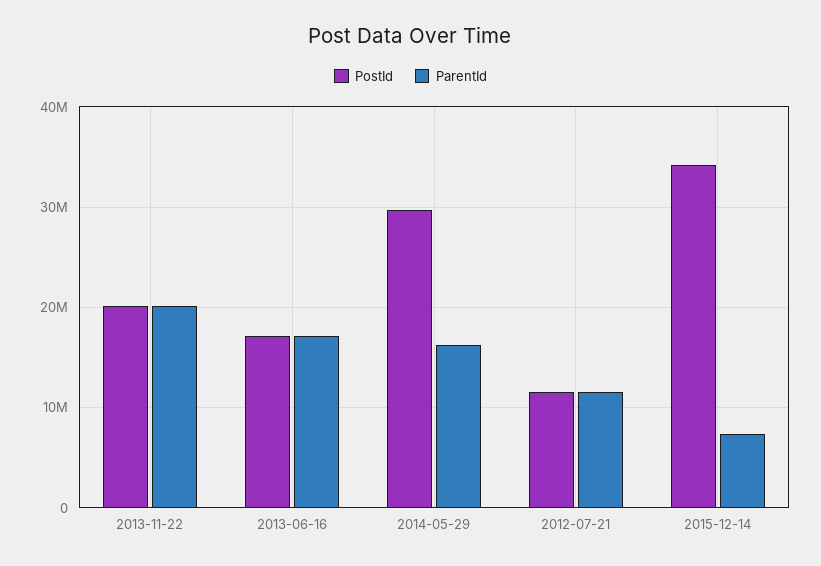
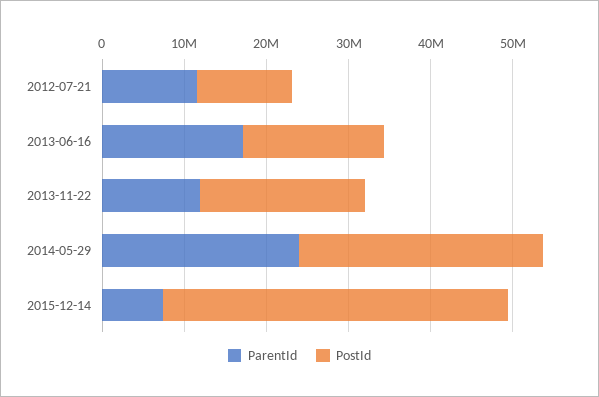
ParentId, 2013-11-22: 20000000 -> 12000000
ParentId, 2014-05-29: 16000000 -> 24000000
PostId, 2015-12-14: 34000000 -> 42000000

